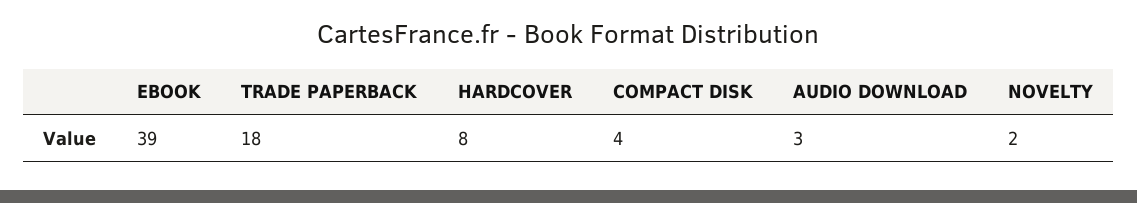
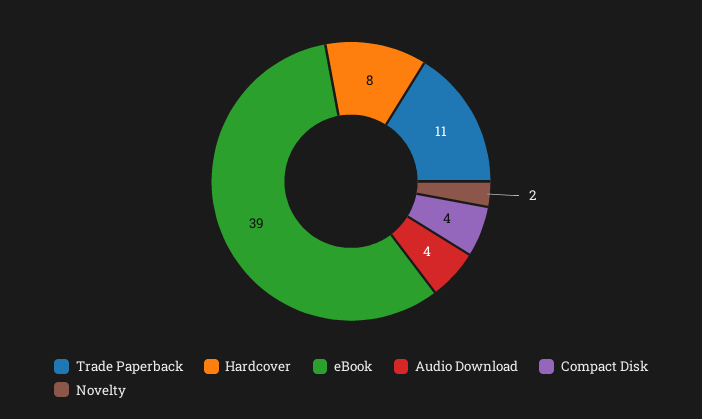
TRADE PAPERBACK: 18 -> 11
AUDIO DOWNLOAD: 3 -> 4

